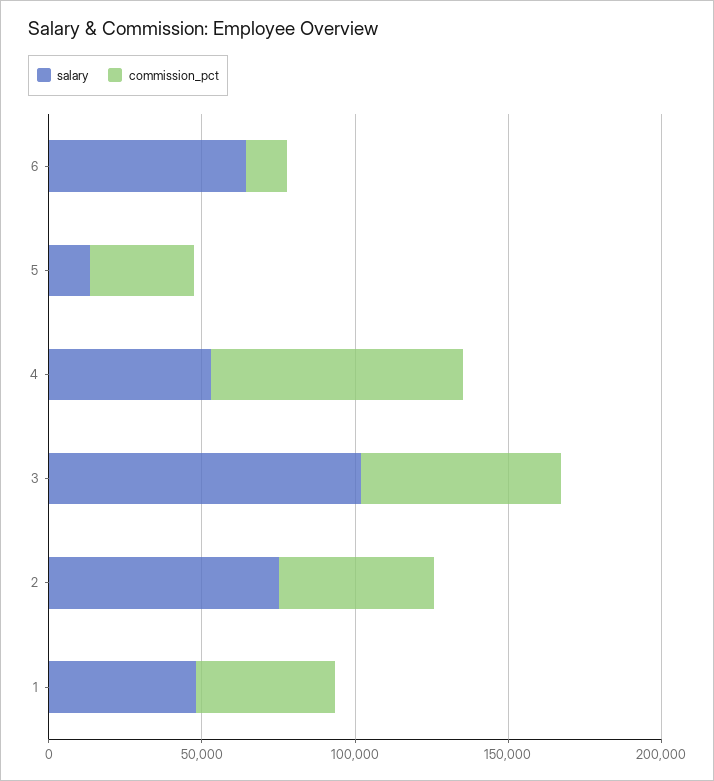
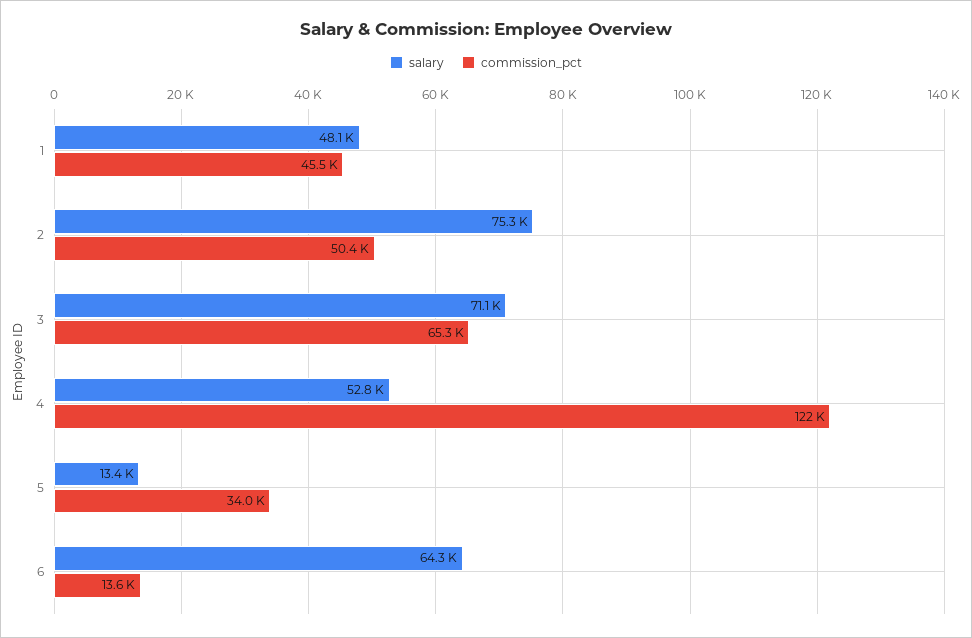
commission_pct, 4: 80000 -> 122000
salary, 3: 100000 -> 71100

